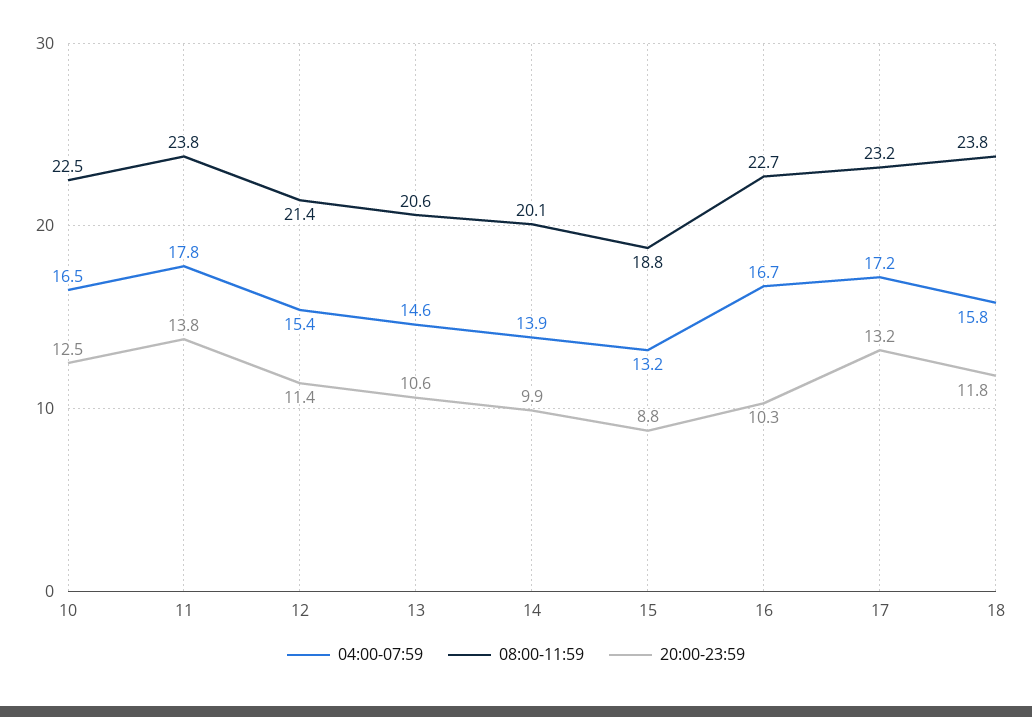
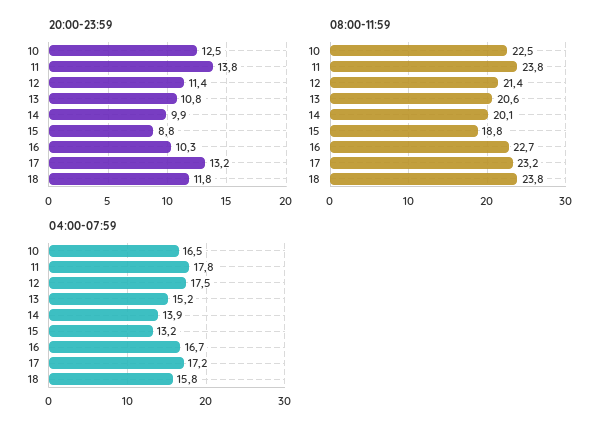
04:00-07:59, 12: 15.4 -> 17.5
04:00-07:59, 13: 14.6 -> 15.2
20:00-23:59, 13: 10.6 -> 10.8

